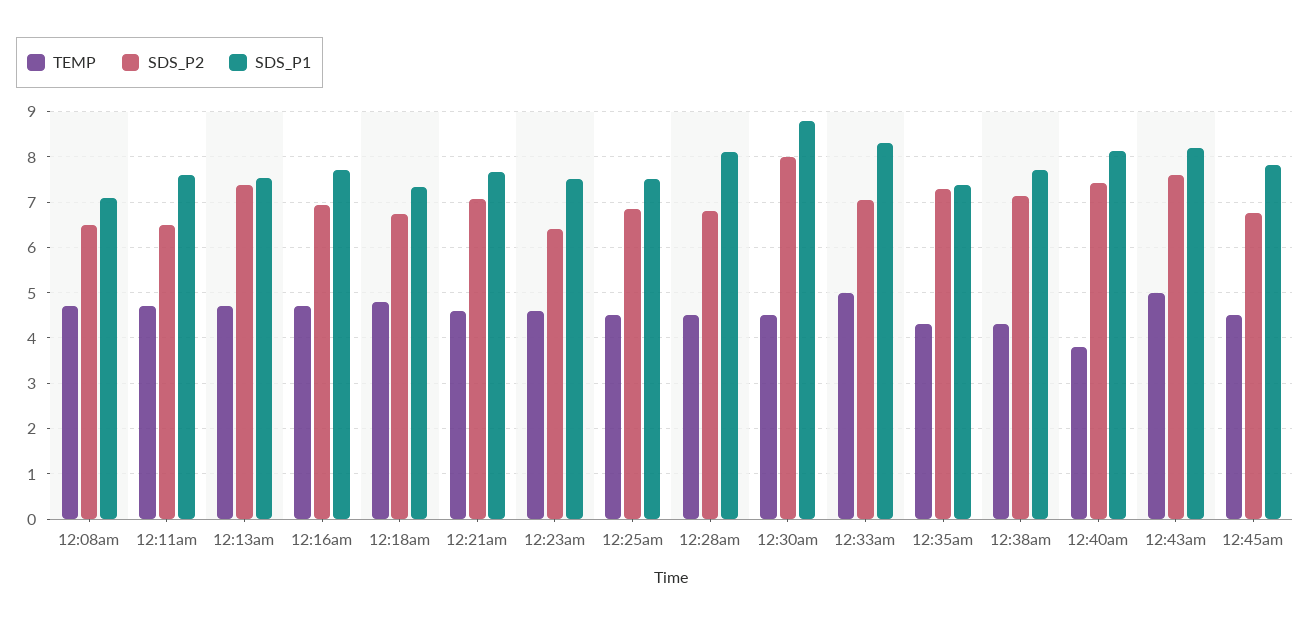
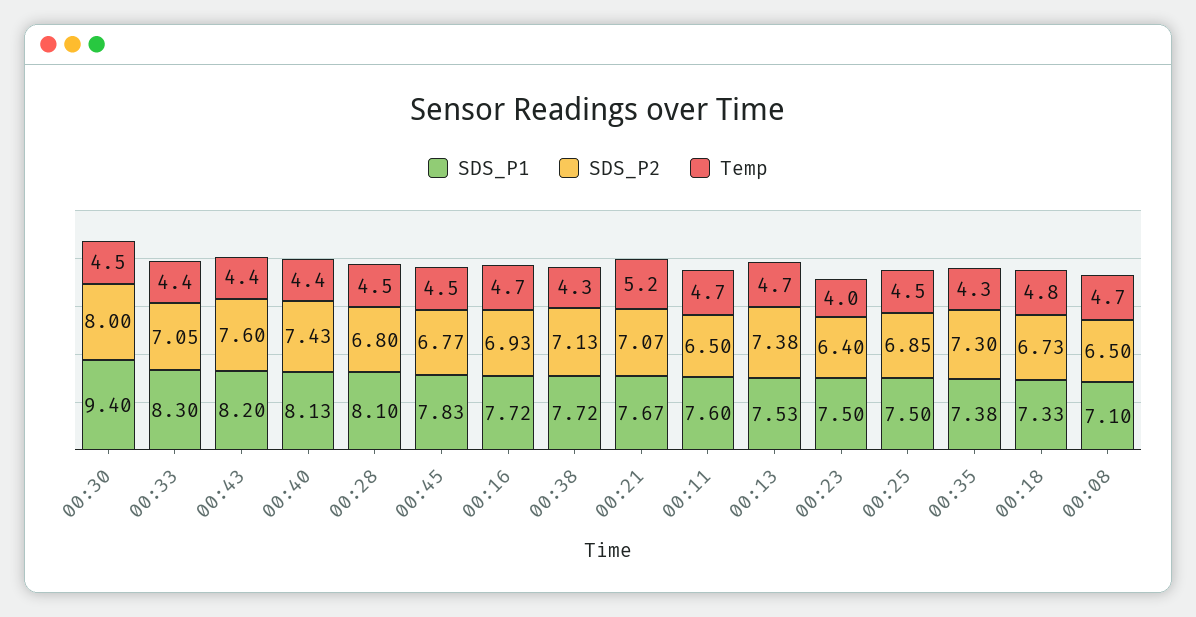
TEMP, 12:21am: 4.6 -> 5.2
TEMP, 12:23am: 4.6 -> 4
SDS_P1, 12:30am: 8.8 -> 9.4
TEMP, 12:33am: 5 -> 4.4
TEMP, 12:40am: 3.8 -> 4.4
TEMP, 12:43am: 5 -> 4.4

